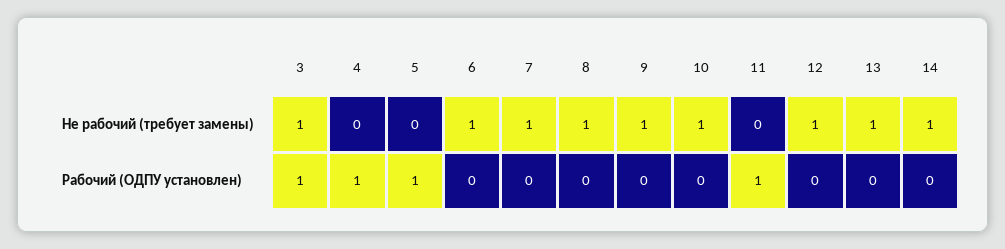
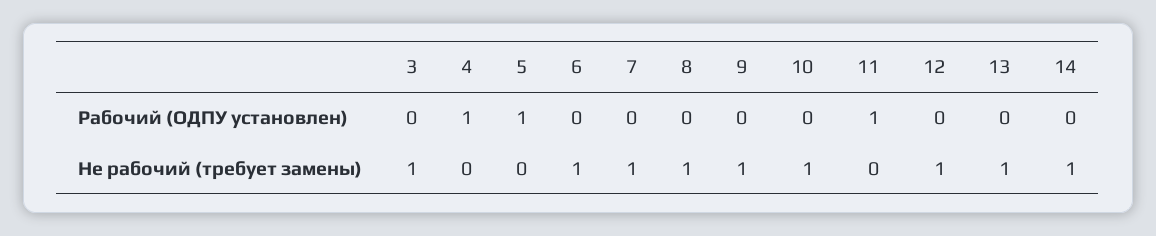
3, Рабочий (ОДПУ установлен): 1 -> 0

